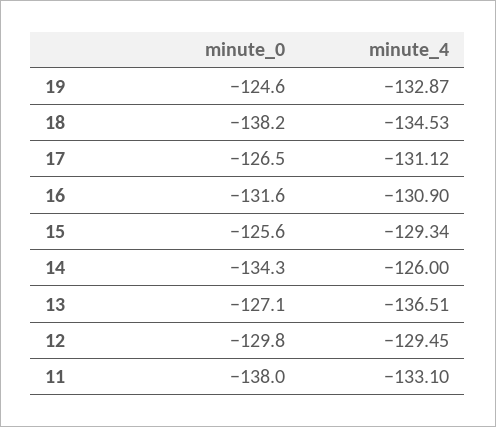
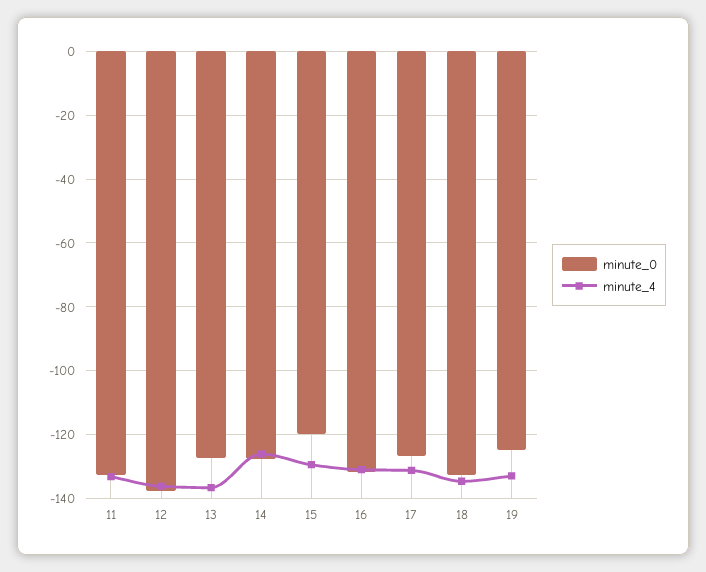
minute_0, 18: -138.2 -> -132
minute_0, 15: -125.6 -> -120
minute_0, 14: -134.3 -> -128
minute_0, 12: -129.8 -> -138
minute_4, 12: -129.45 -> -136
minute_0, 11: -138 -> -132

